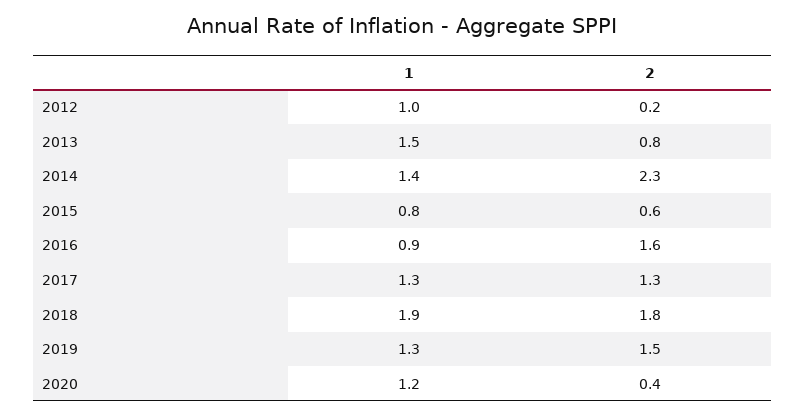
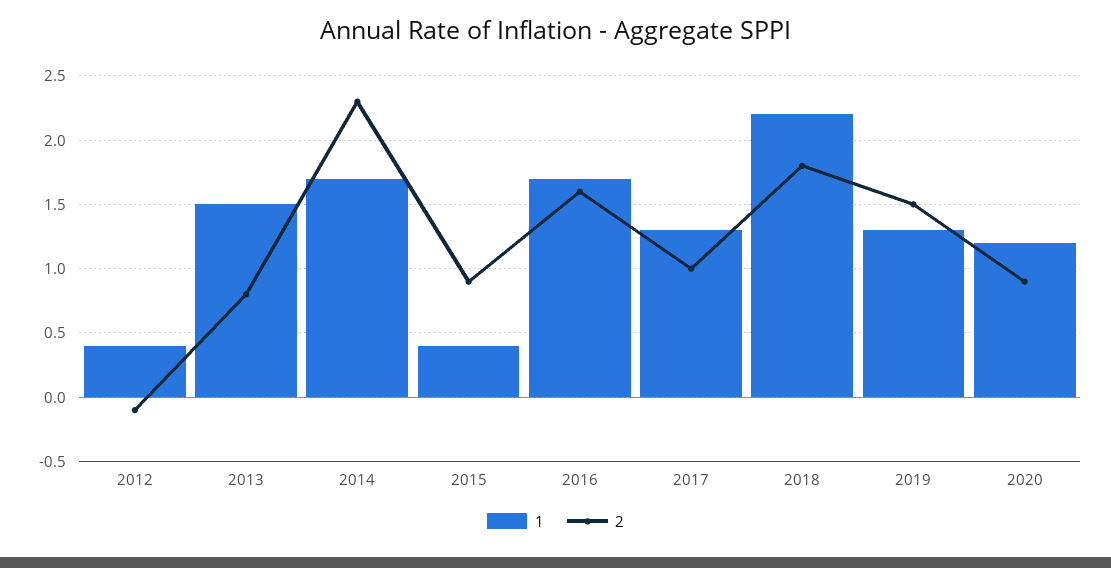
1, 2012: 1 -> 0.4
2, 2012: 0.2 -> -0.1
1, 2014: 1.4 -> 1.7
1, 2015: 0.8 -> 0.4
2, 2015: 0.6 -> 0.9
1, 2016: 0.9 -> 1.7
2, 2017: 1.3 -> 1
1, 2018: 1.9 -> 2.2
2, 2020: 0.4 -> 0.9

